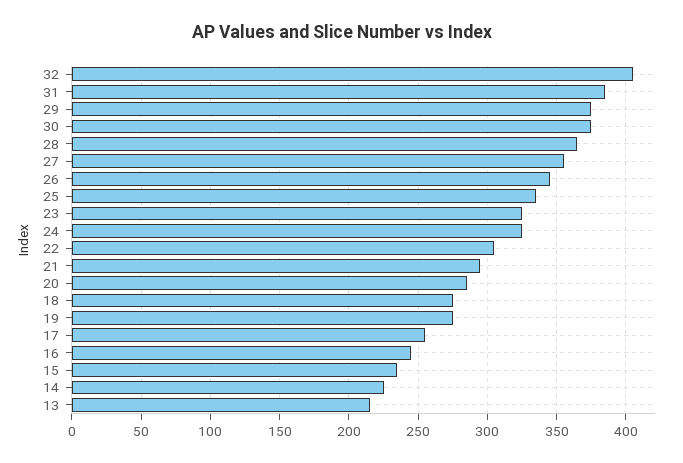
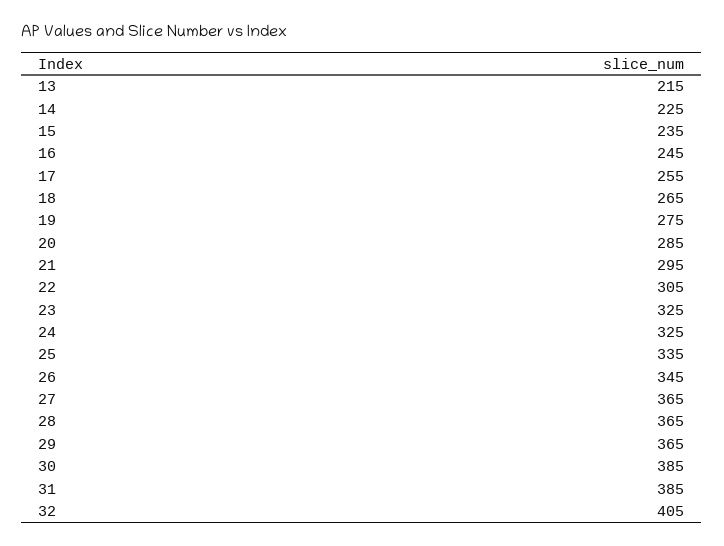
29: 375 -> 365
30: 375 -> 385
27: 355 -> 365
18: 275 -> 265

